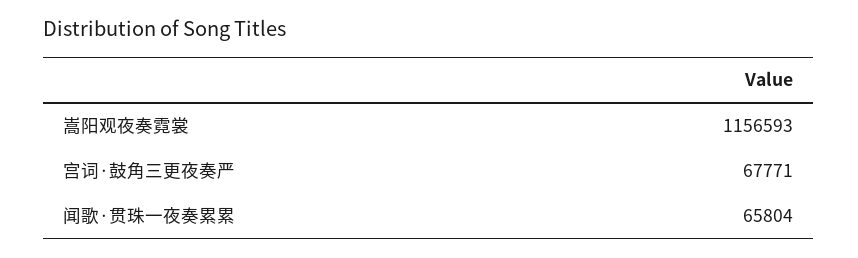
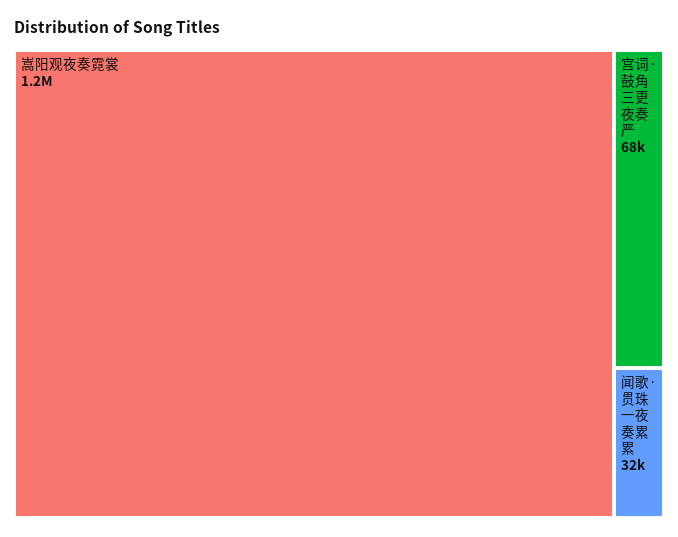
闻歌·贯珠一夜奏累累: 65804 -> 32000

